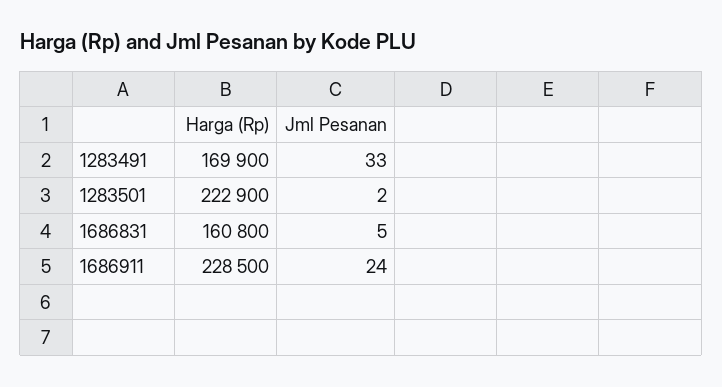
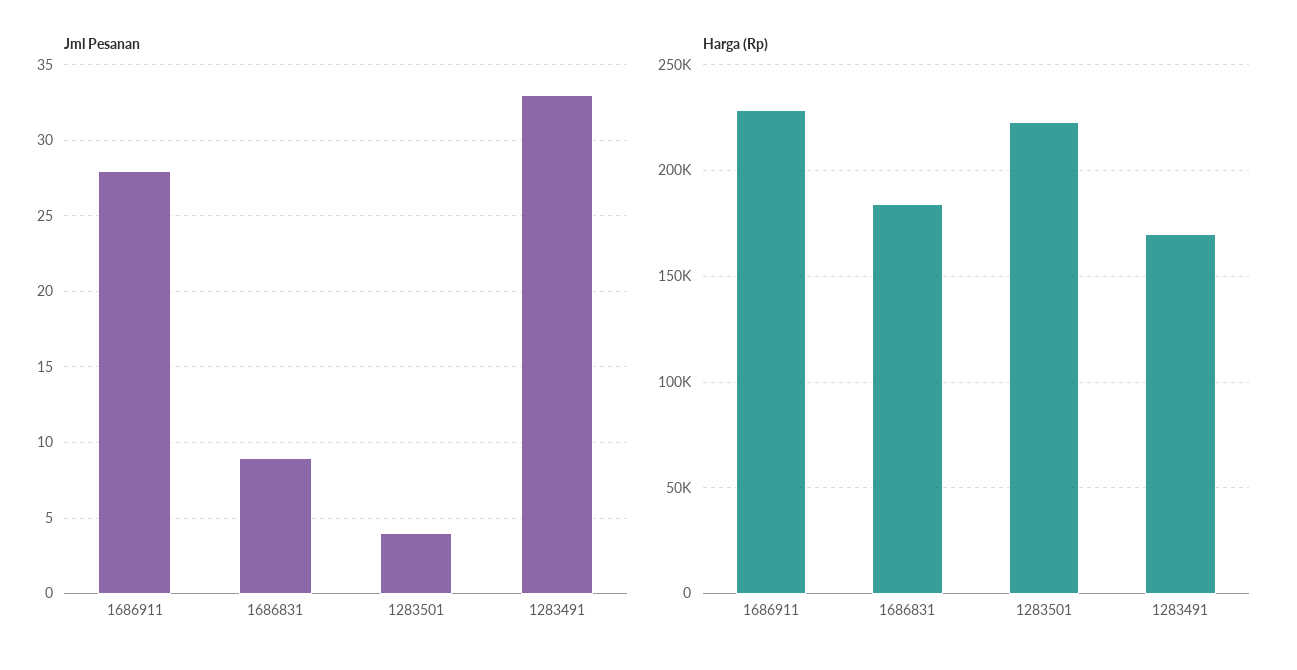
Jml Pesanan, 1283501: 2 -> 4
Harga (Rp), 1686831: 160800 -> 185000
Jml Pesanan, 1686831: 5 -> 9
Jml Pesanan, 1686911: 24 -> 28

